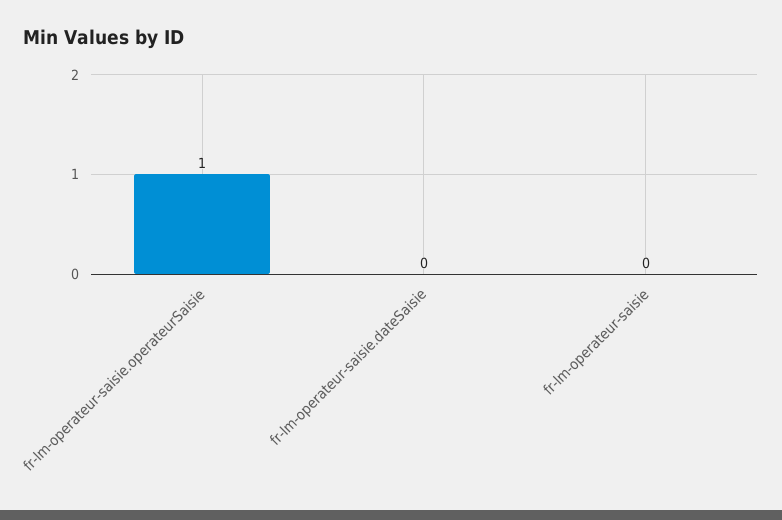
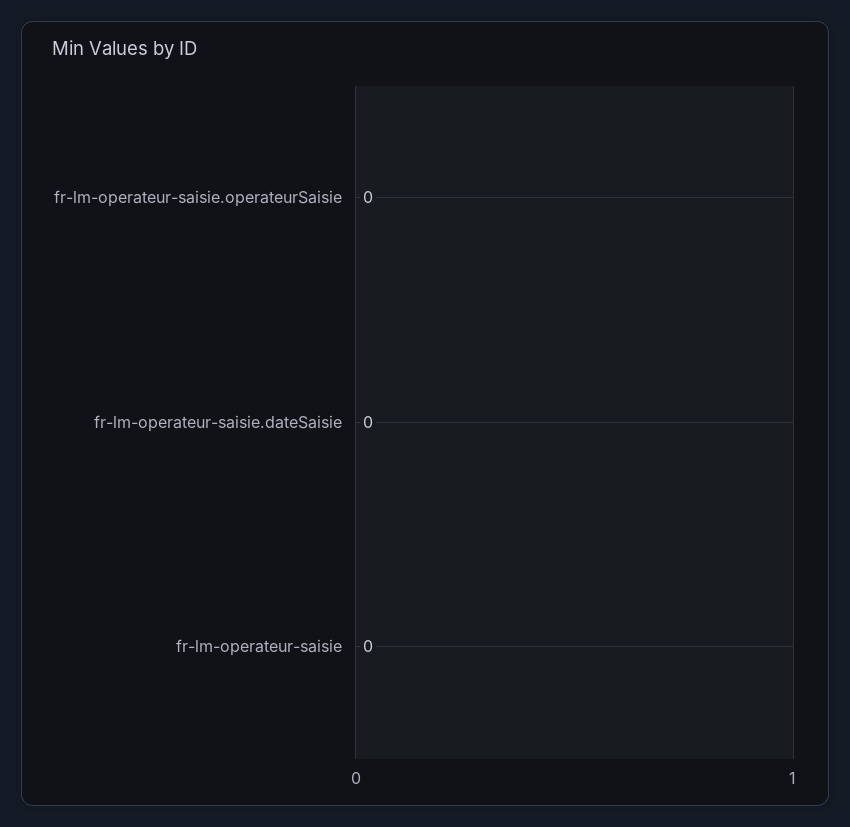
fr-lm-operateur-saisie.operateurSaisie: 1 -> 0

